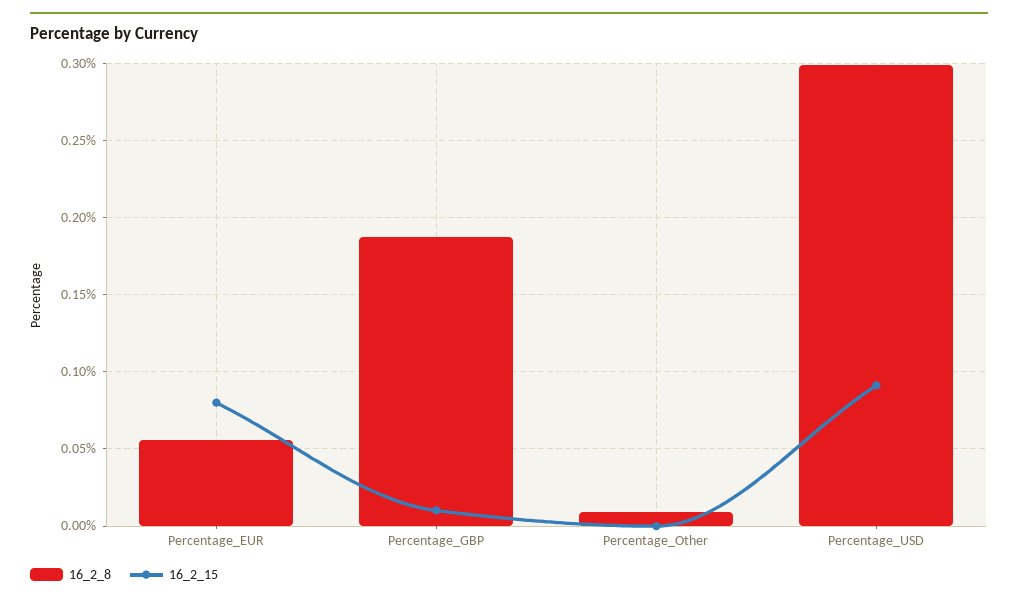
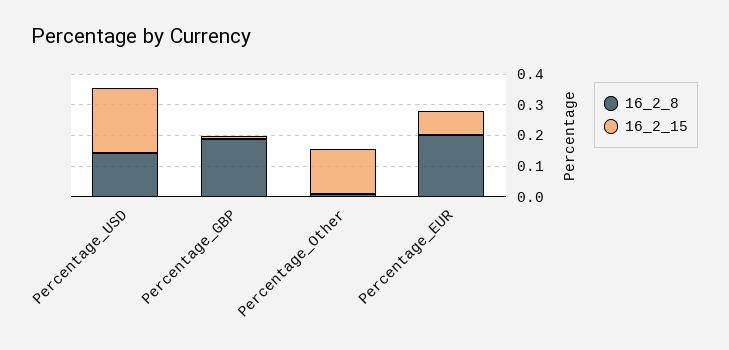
16_2_8, Percentage_EUR: 0.055 -> 0.2
16_2_15, Percentage_Other: 0 -> 0.15
16_2_8, Percentage_USD: 0.3 -> 0.15
16_2_15, Percentage_USD: 0.09 -> 0.2

